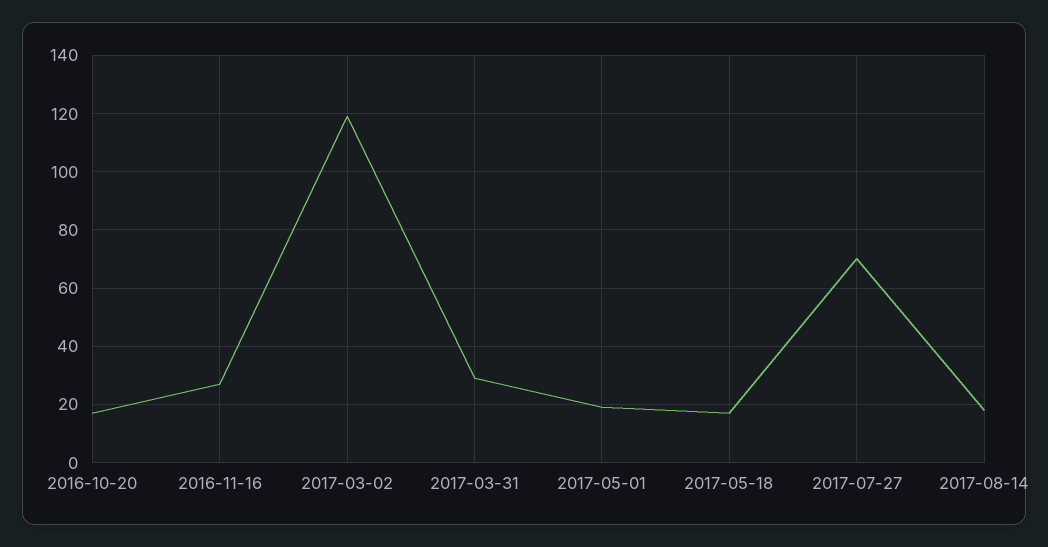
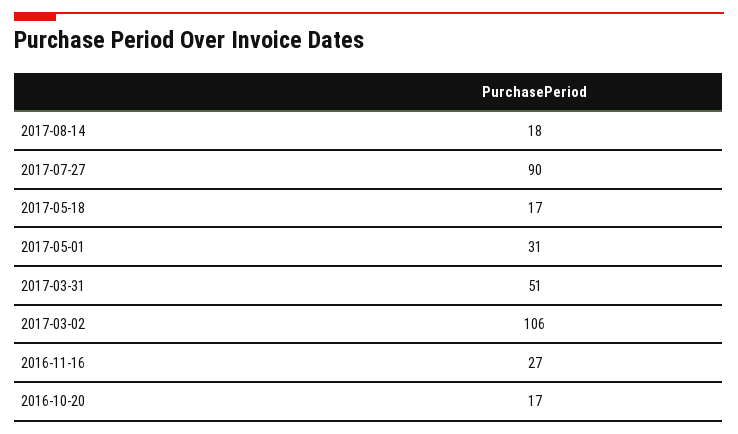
2017-03-02: 120 -> 106
2017-03-31: 30 -> 51
2017-05-01: 20 -> 31
2017-07-27: 70 -> 90

